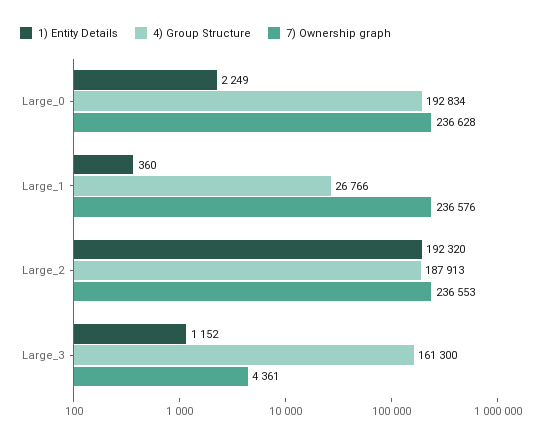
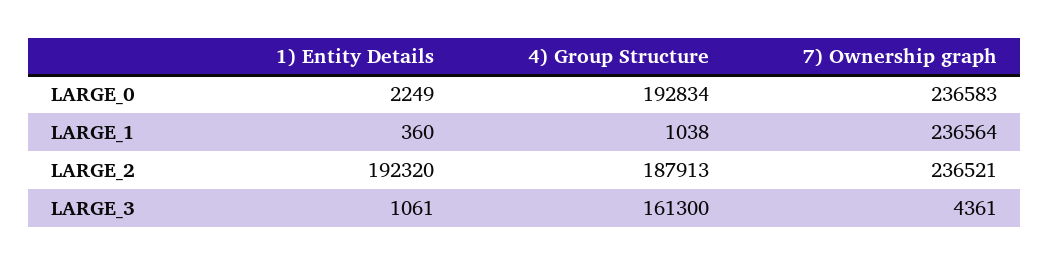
7) Ownership graph, Large_0: 236628 -> 236583
4) Group Structure, Large_1: 26766 -> 1038
7) Ownership graph, Large_1: 236576 -> 236564
7) Ownership graph, Large_2: 236553 -> 236521
1) Entity Details, Large_3: 1152 -> 1061

